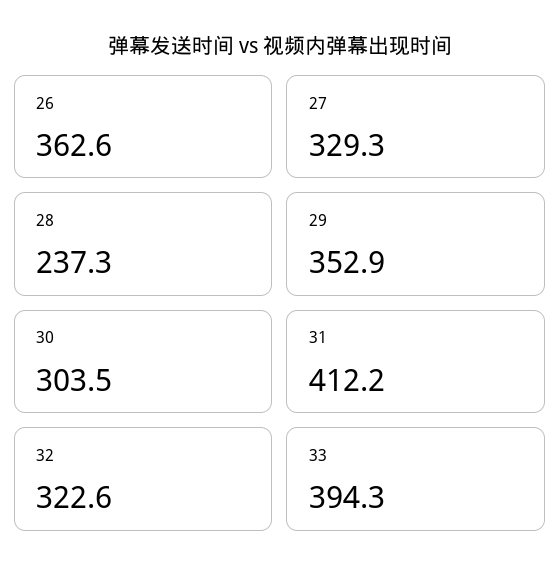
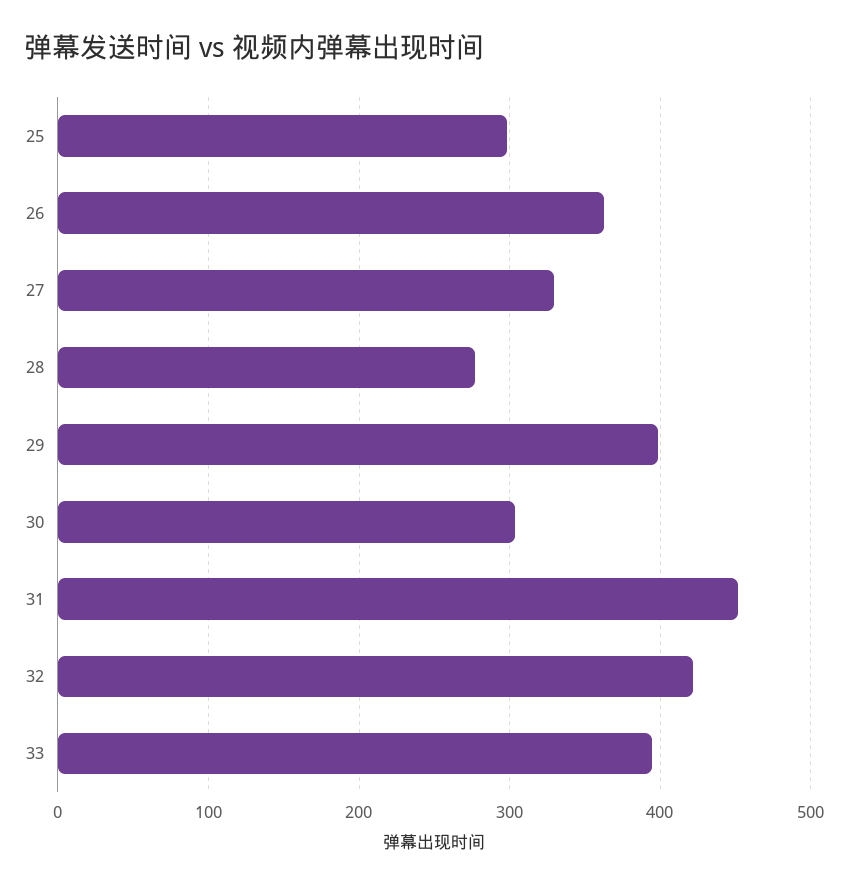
28: 237.3 -> 280
29: 352.9 -> 400
31: 412.2 -> 450
32: 322.6 -> 420
25: none -> 300

